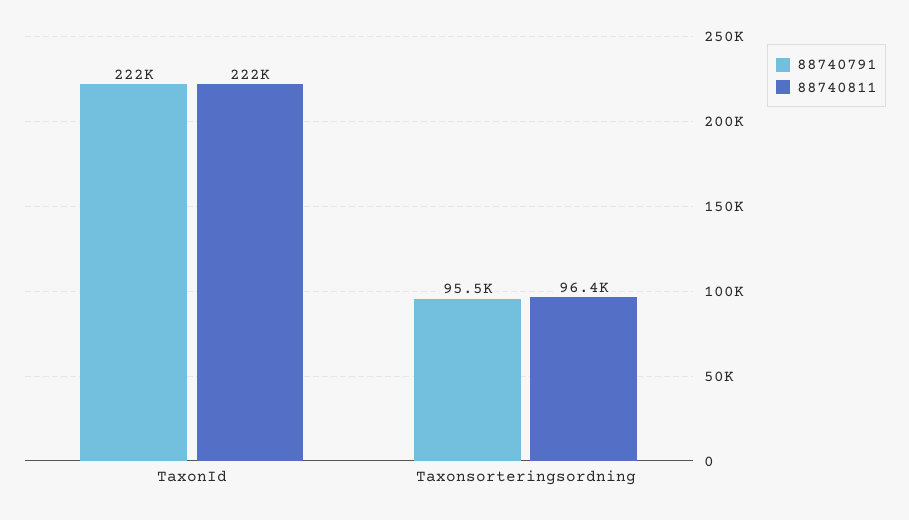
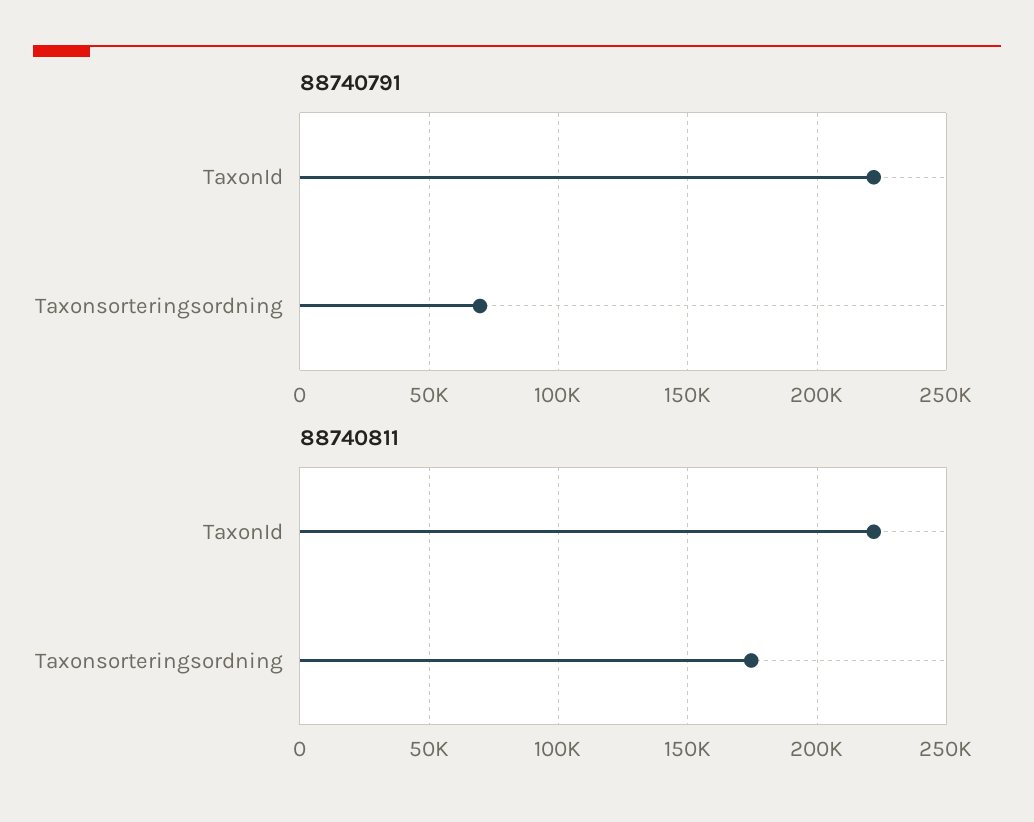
88740791, Taxonsorteringsordning: 95500 -> 70000
88740811, Taxonsorteringsordning: 96400 -> 175000

